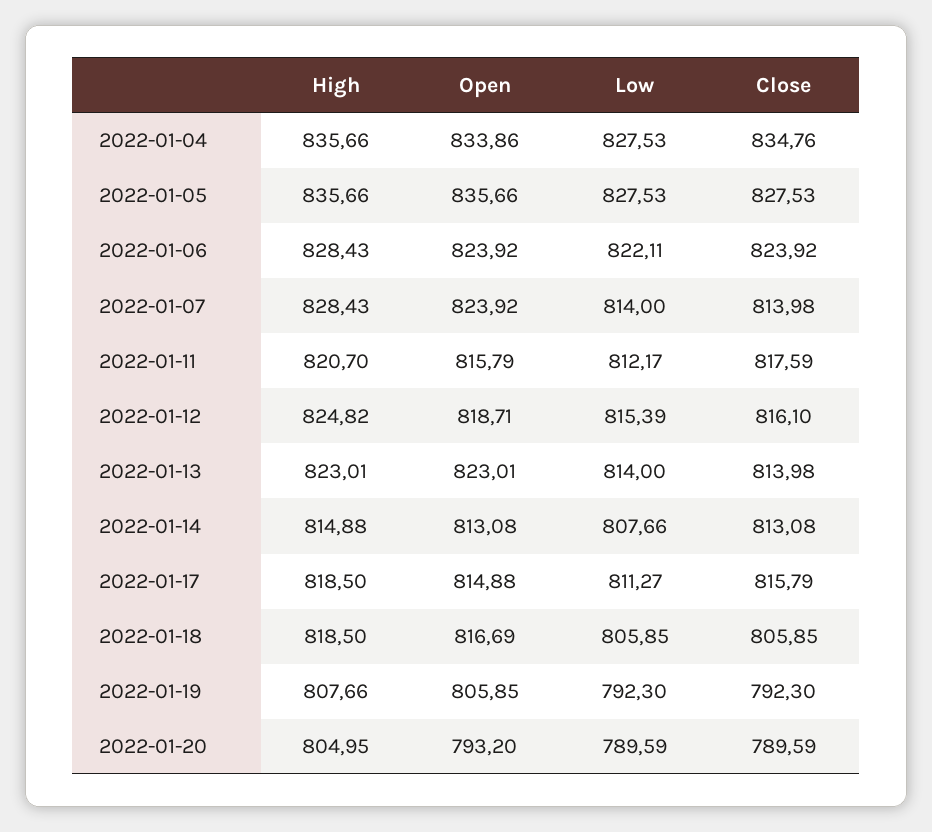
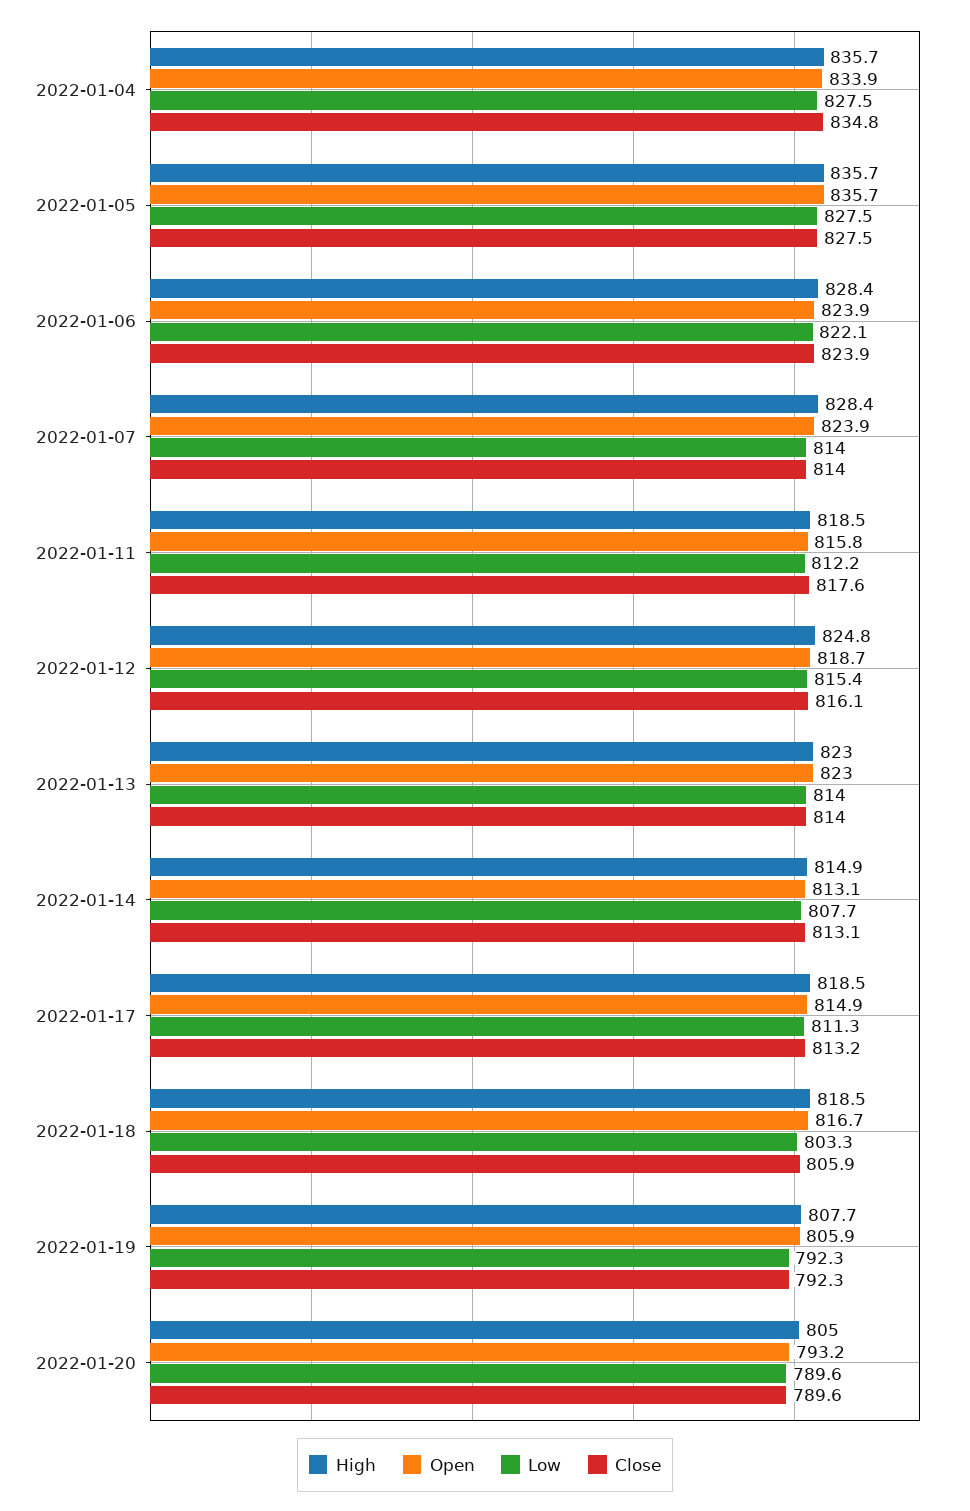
High, 2022-01-11: 820.7 -> 818.5
Close, 2022-01-17: 815.79 -> 813.2
Low, 2022-01-18: 805.85 -> 803.3

